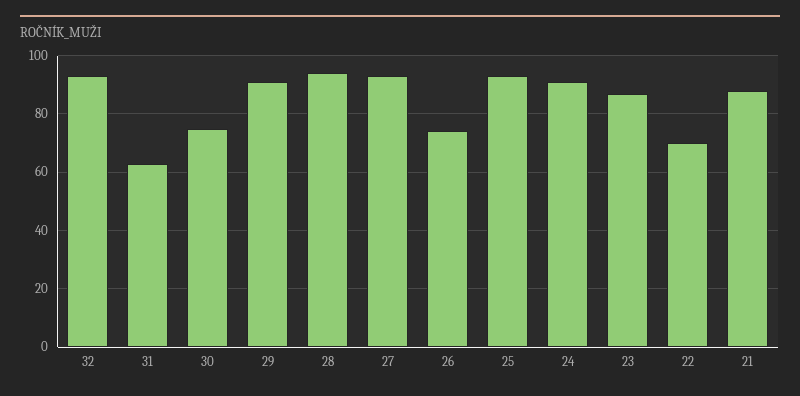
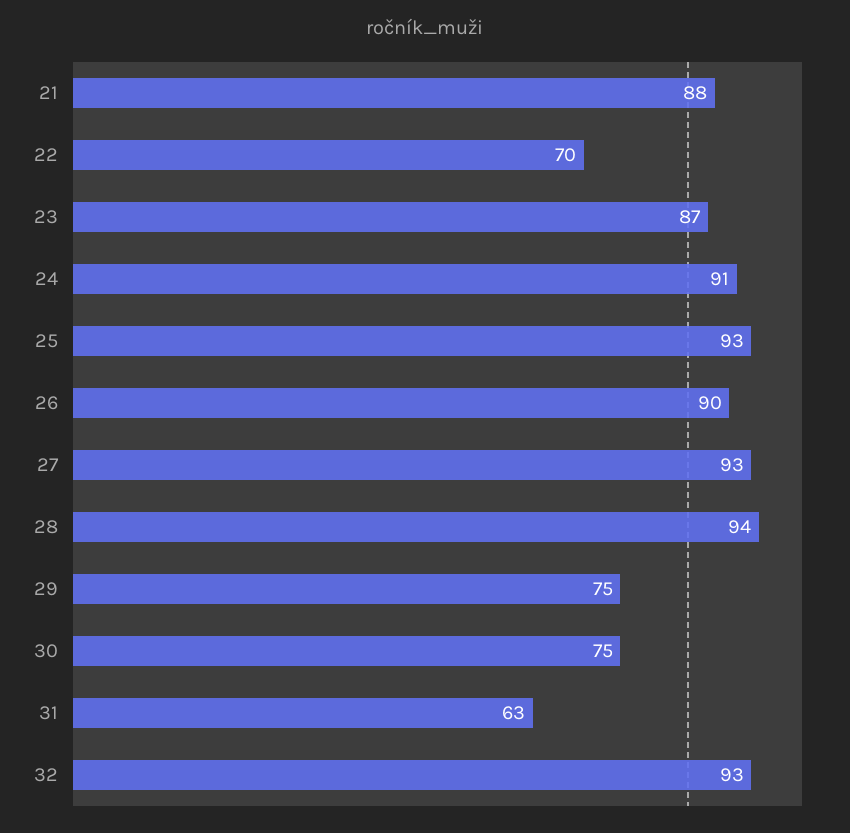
29: 90 -> 75
26: 75 -> 90

